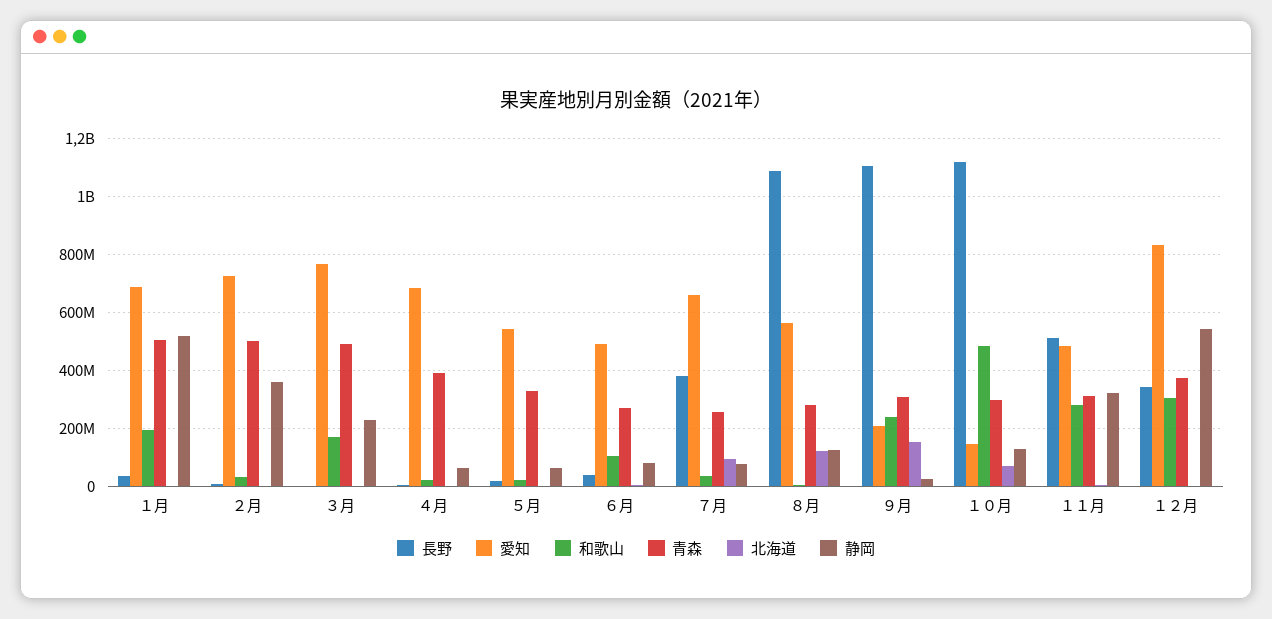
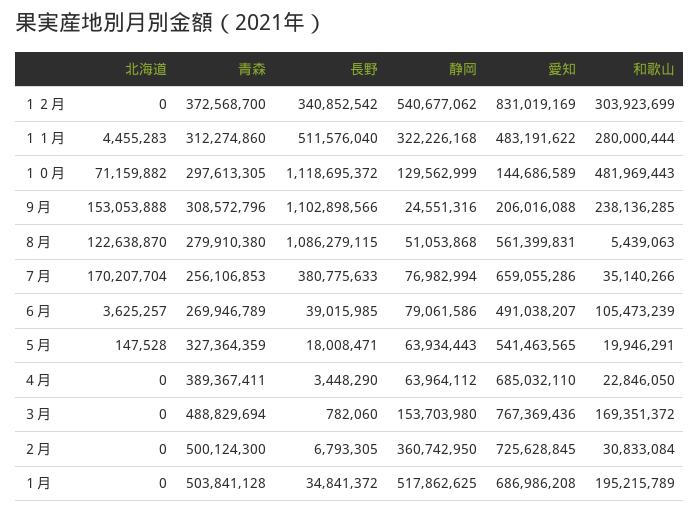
静岡, ３月: 225000000 -> 153703980
北海道, ７月: 100000000 -> 170207704
静岡, ８月: 125000000 -> 51053868

